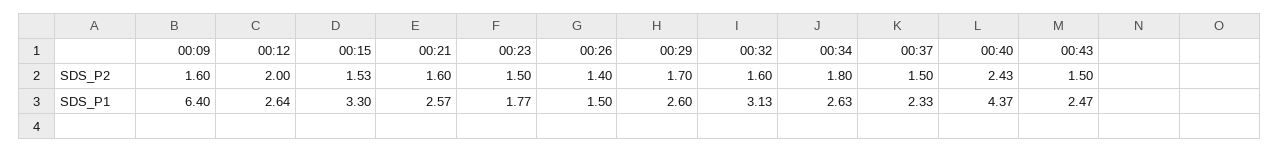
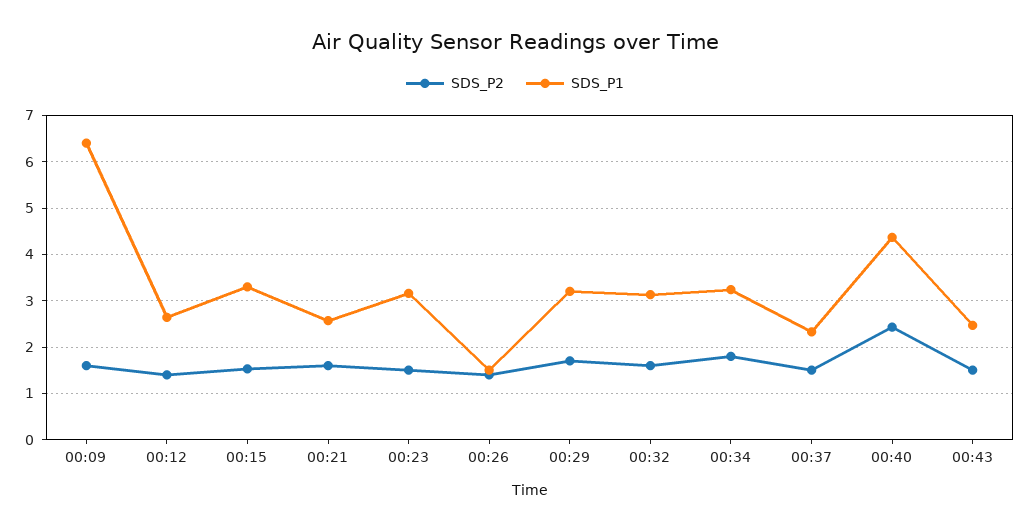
SDS_P2, 00:12: 2 -> 1.4
SDS_P1, 00:23: 1.77 -> 3.2
SDS_P1, 00:29: 2.6 -> 3.2
SDS_P1, 00:34: 2.63 -> 3.2

